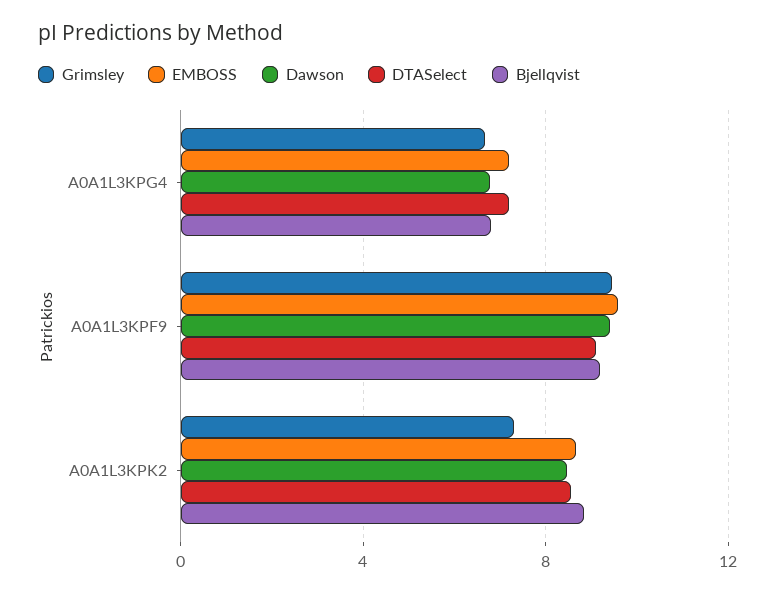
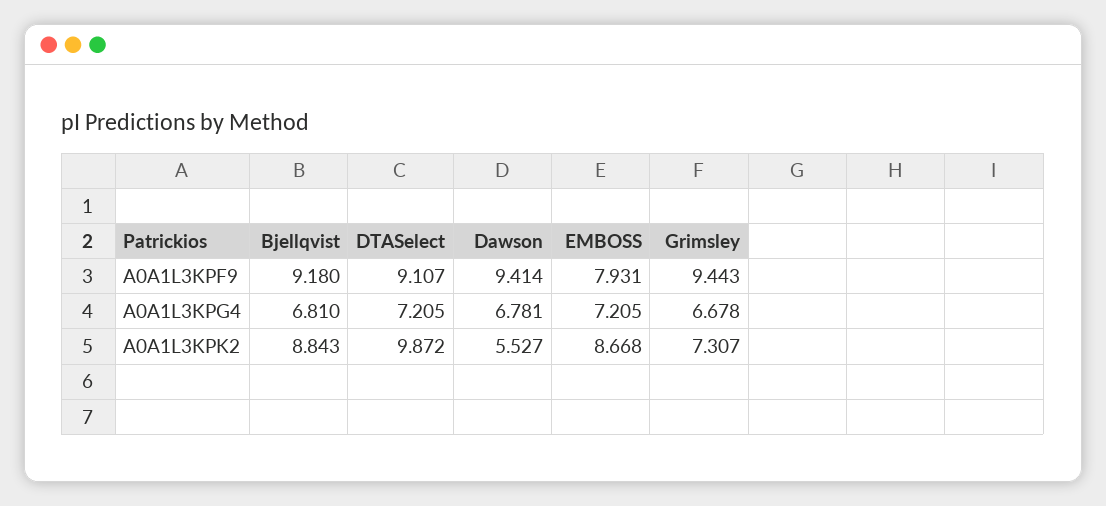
EMBOSS, A0A1L3KPF9: 9.5 -> 7.931
Dawson, A0A1L3KPK2: 8.5 -> 5.527
DTASelect, A0A1L3KPK2: 8.5 -> 9.872

